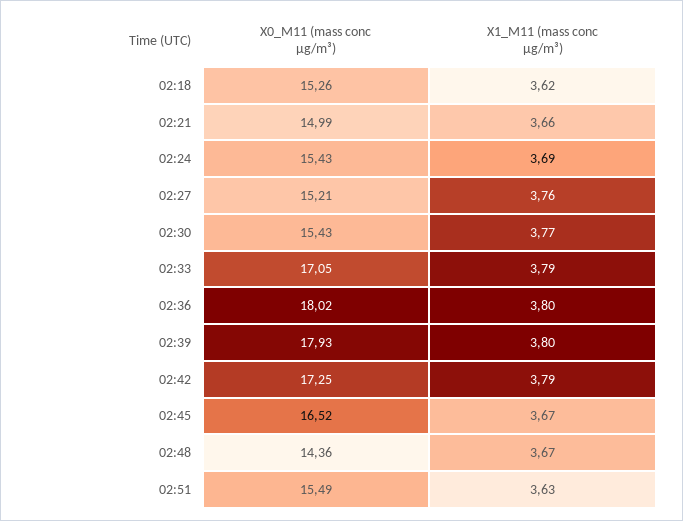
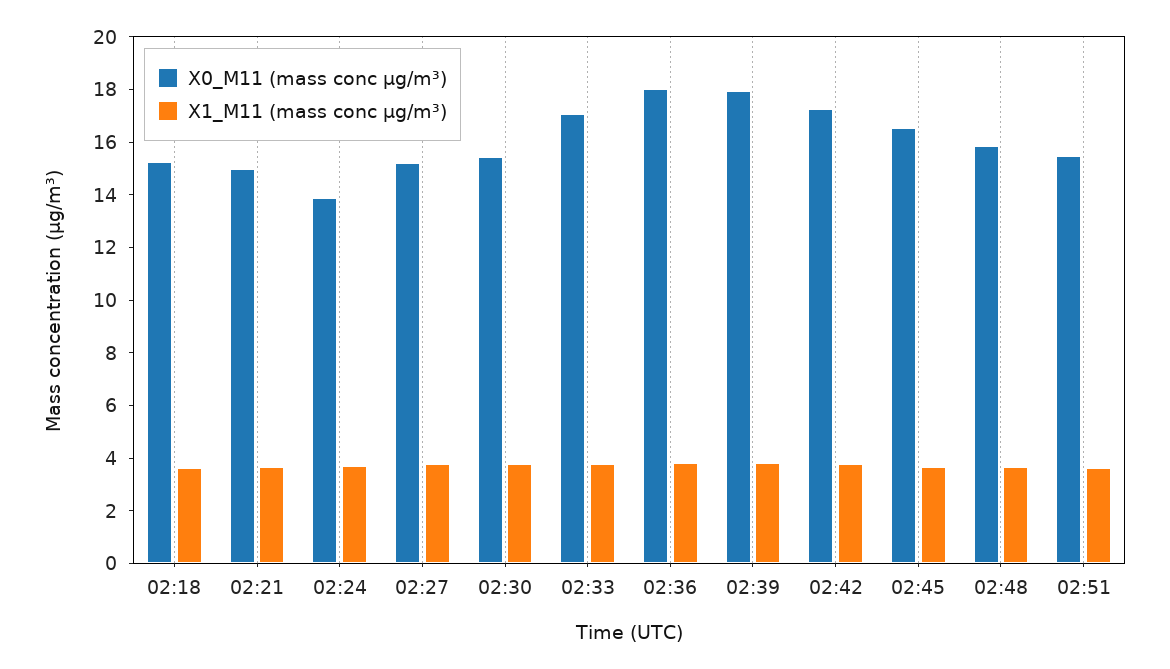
X0_M11 (mass conc μg/m³), 02:24: 15.43 -> 14
X0_M11 (mass conc μg/m³), 02:48: 14.36 -> 16

